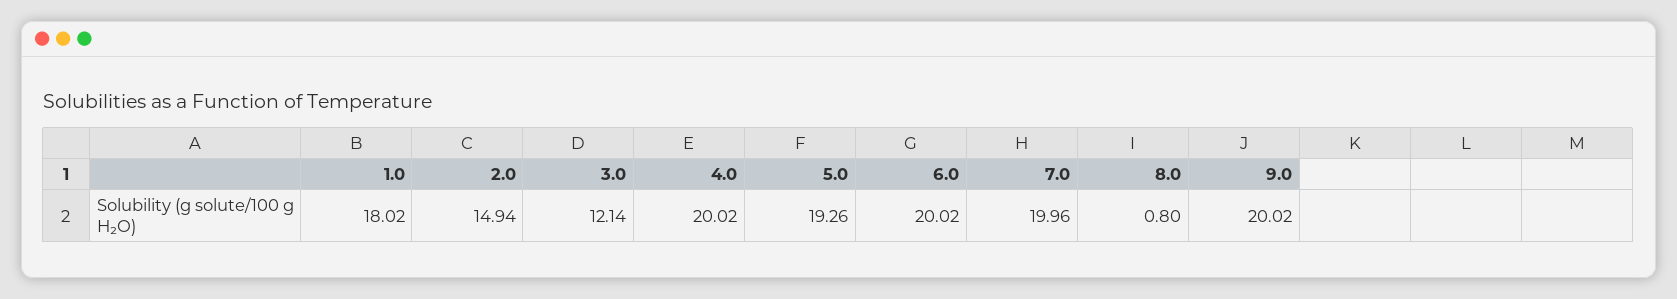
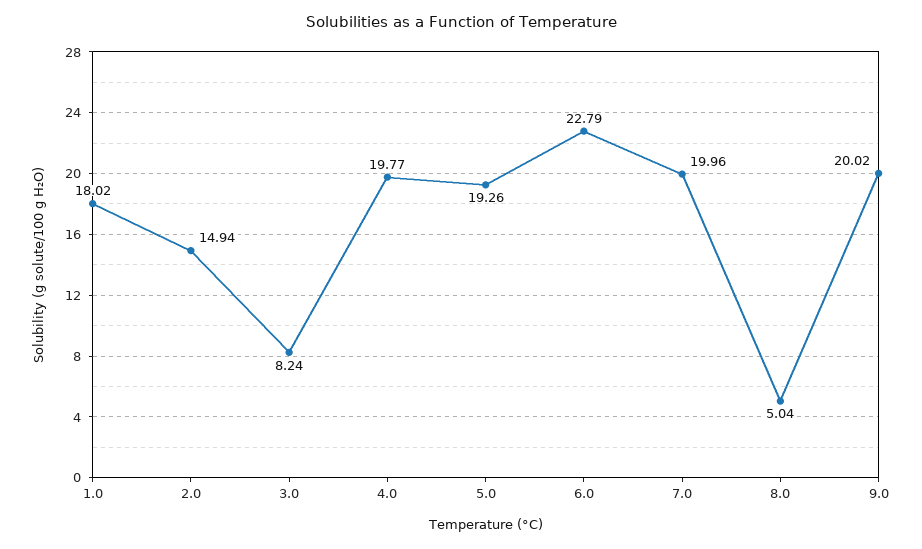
3.0: 12.14 -> 8.24
4.0: 20.02 -> 19.77
6.0: 20.02 -> 22.79
8.0: 0.8 -> 5.04

